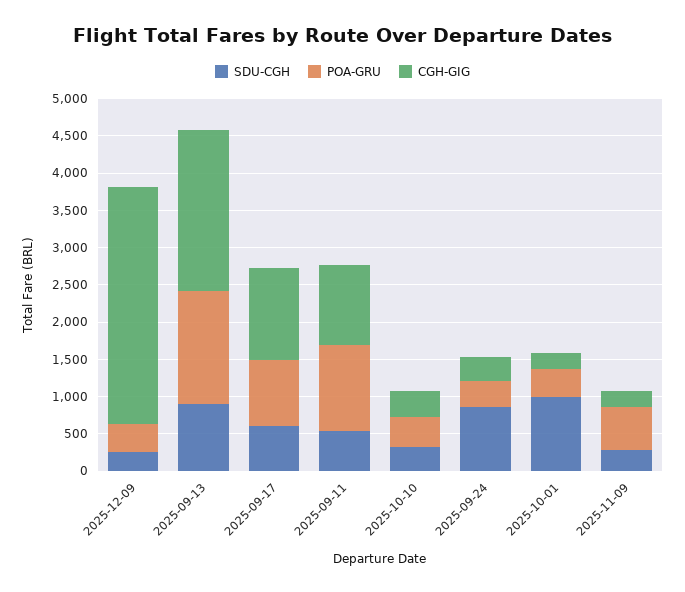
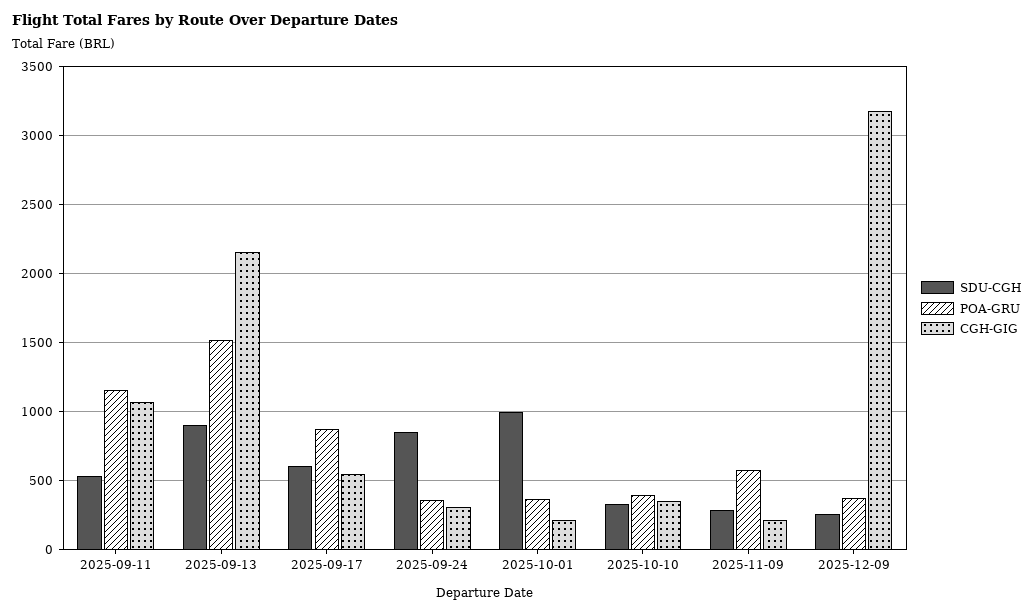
CGH-GIG, 2025-09-17: 1250 -> 550

